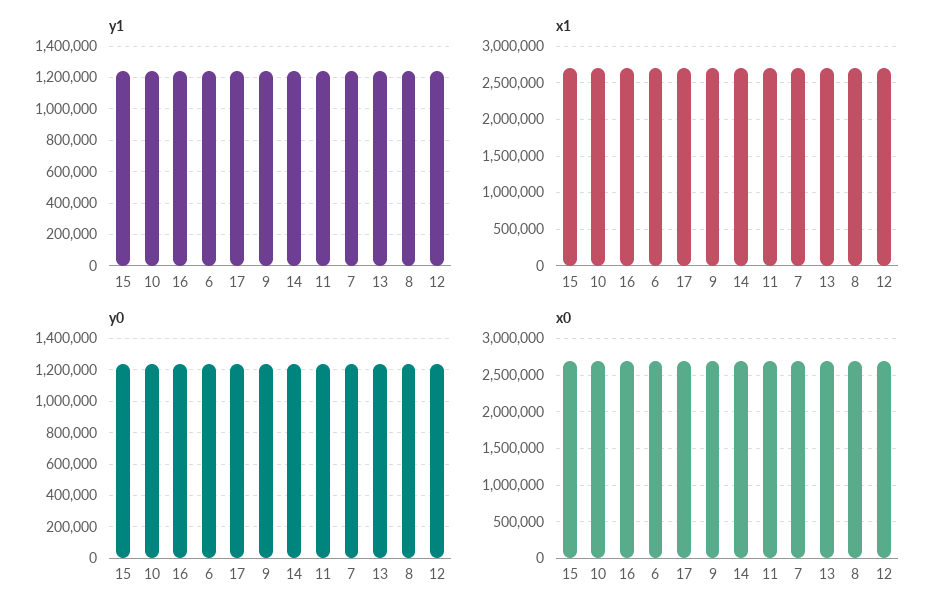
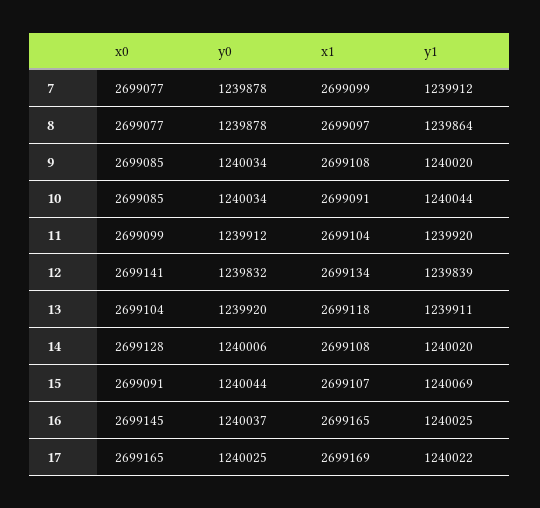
y1, 6: 1250000 -> none
x1, 6: 2700000 -> none
y0, 6: 1250000 -> none
x0, 6: 2700000 -> none

